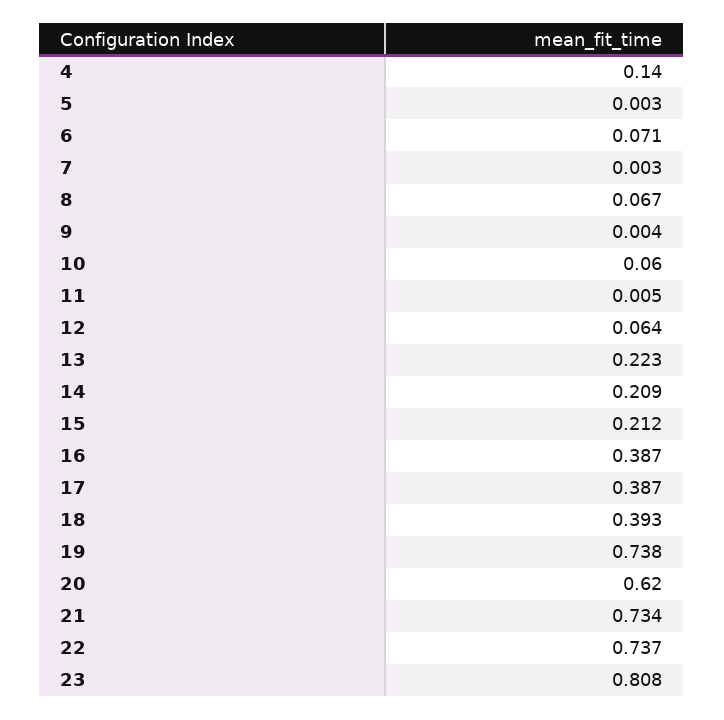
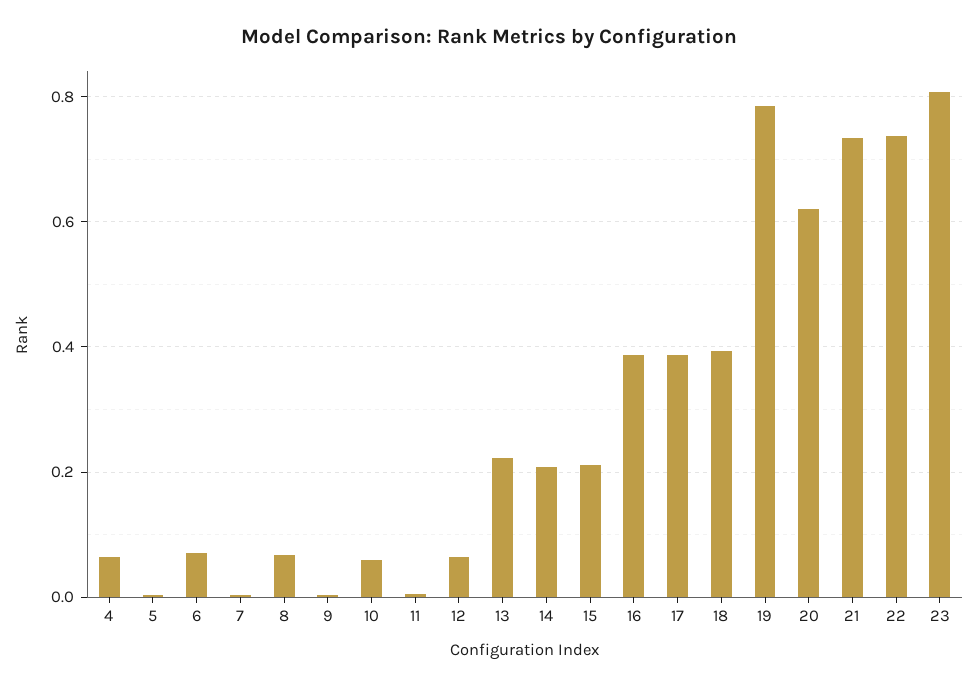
4: 0.14 -> 0.06
19: 0.738 -> 0.78

